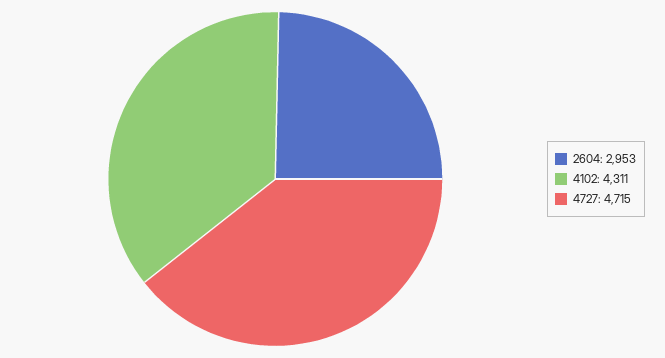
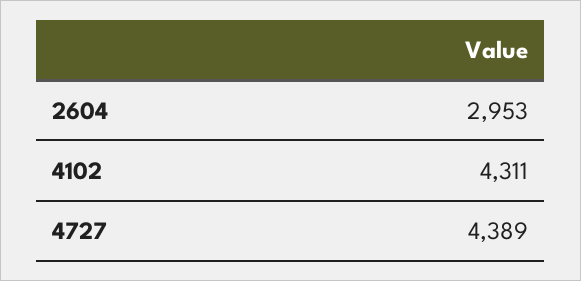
4727: 4715 -> 4389

